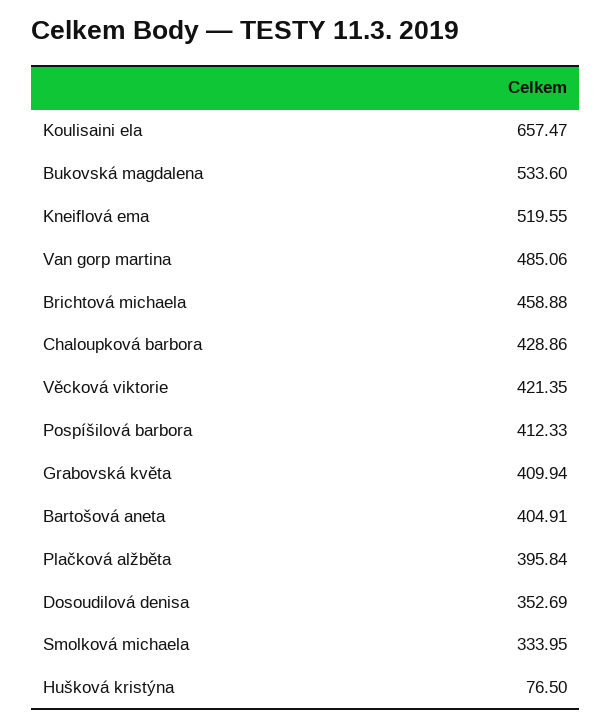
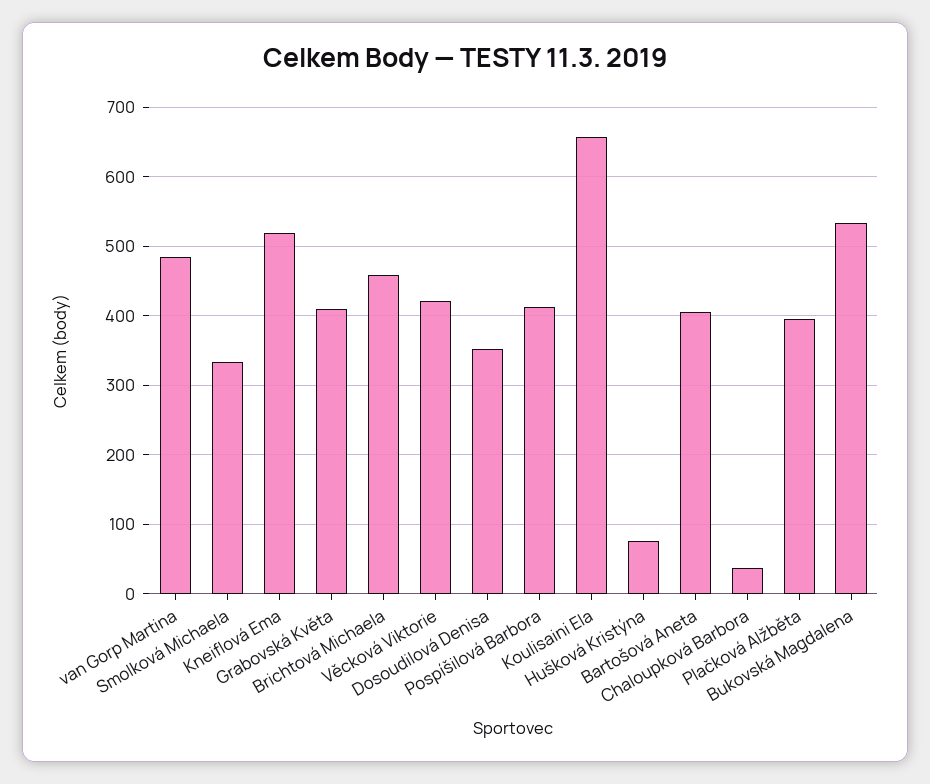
Chaloupková barbora: 428.86 -> 40

